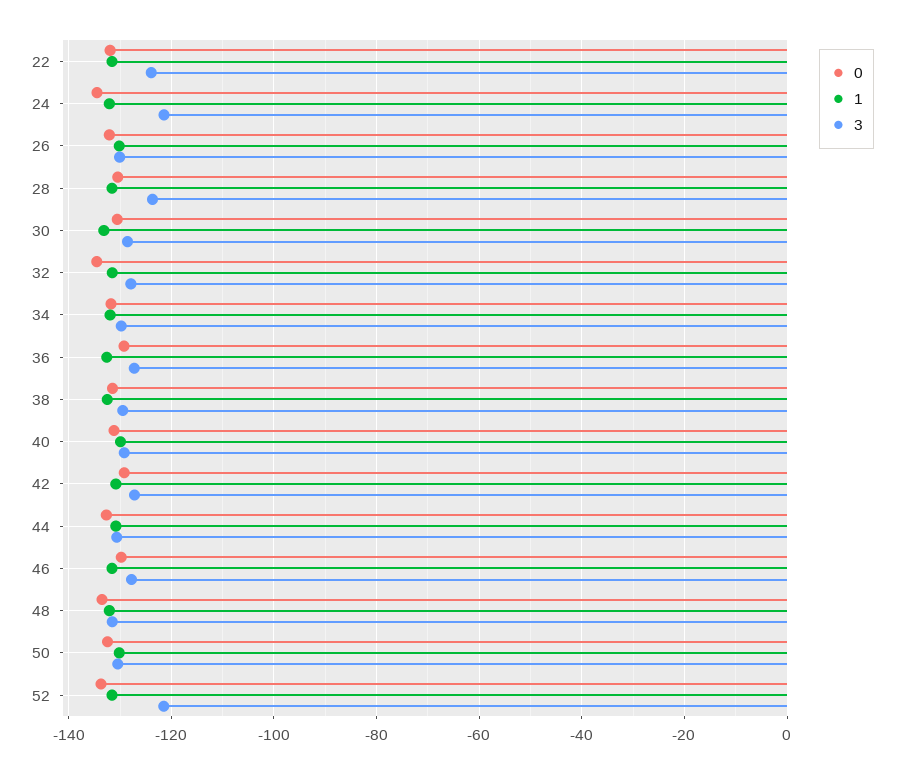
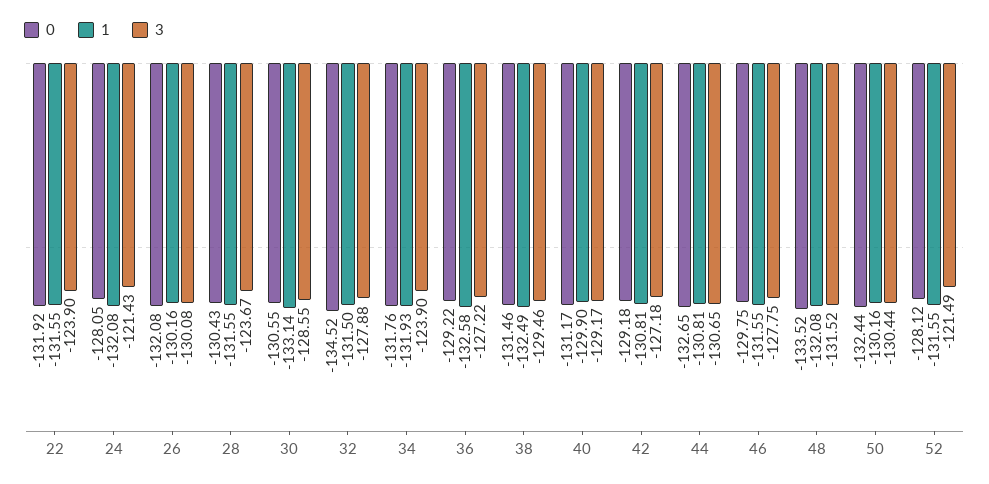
0, 24: -134 -> -128.05
3, 34: -130 -> -123.9
0, 52: -134 -> -128.12

